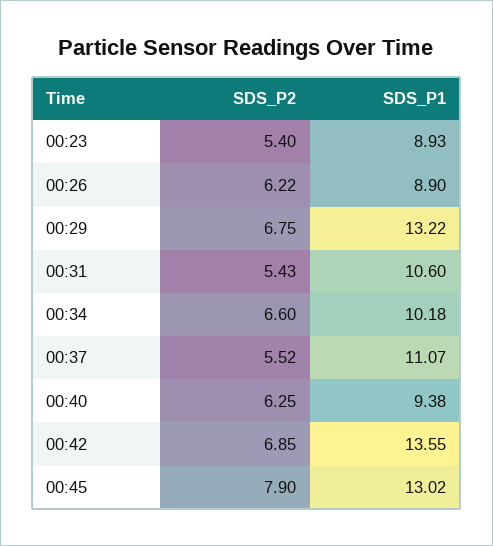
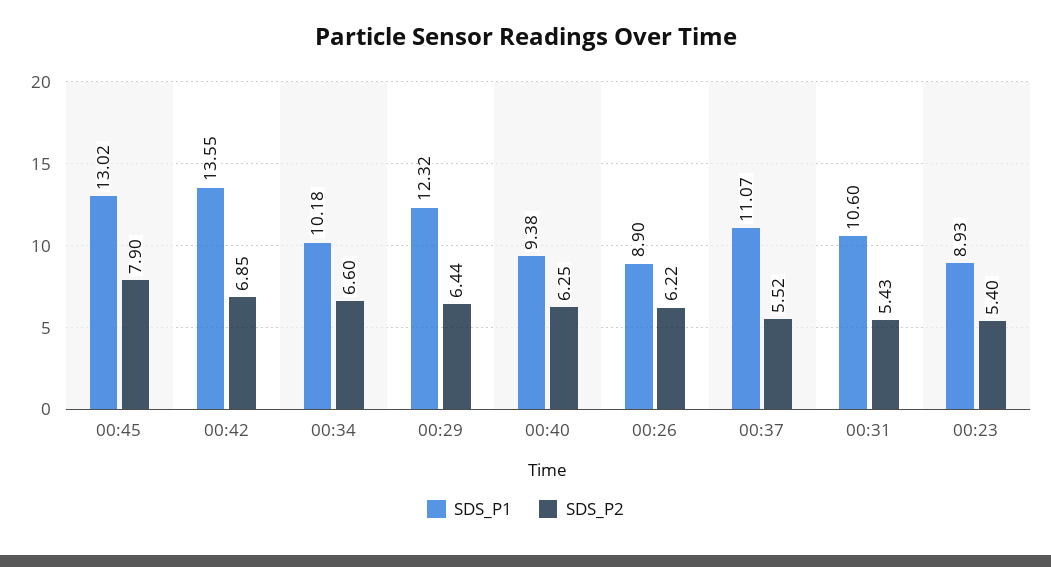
SDS_P2, 00:29: 6.75 -> 6.44
SDS_P1, 00:29: 13.22 -> 12.32

